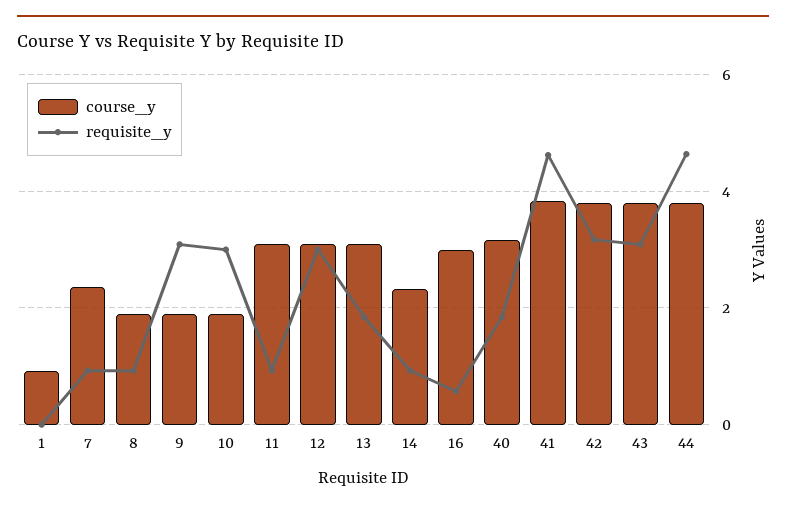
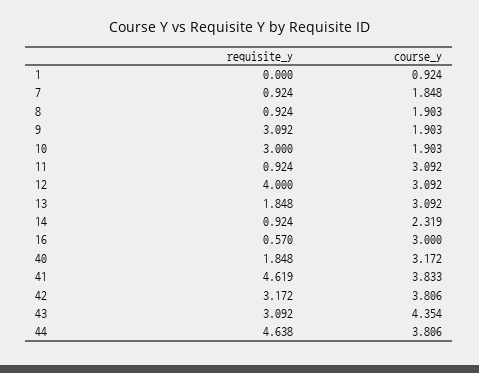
course_y, 7: 2.4 -> 1.848
requisite_y, 12: 3 -> 4
course_y, 43: 3.8 -> 4.354

